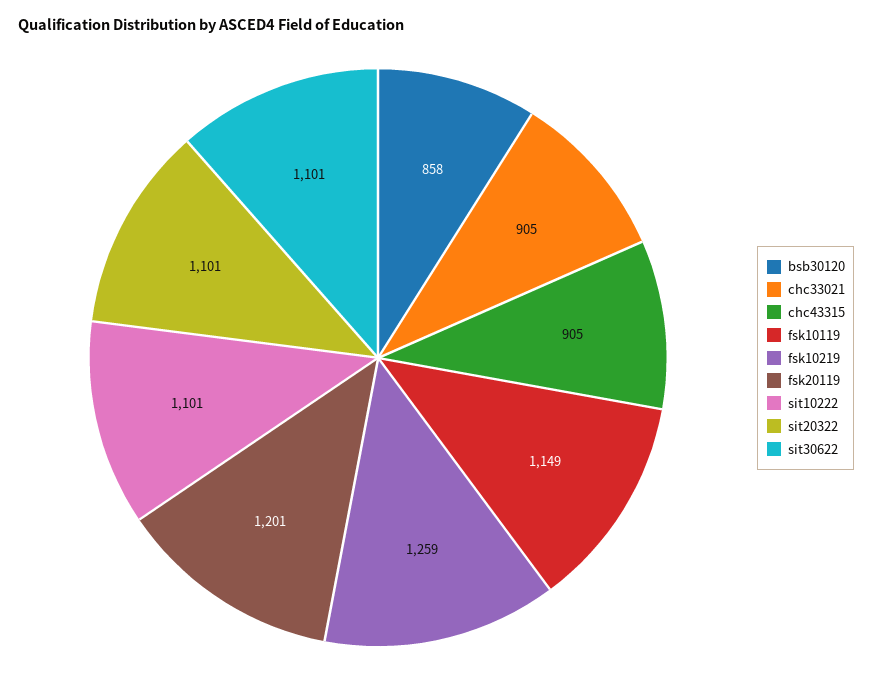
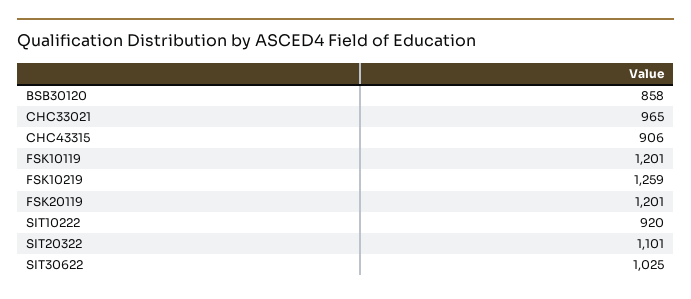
chc33021: 905 -> 965
chc43315: 905 -> 906
fsk10119: 1149 -> 1201
sit10222: 1101 -> 920
sit30622: 1101 -> 1025

